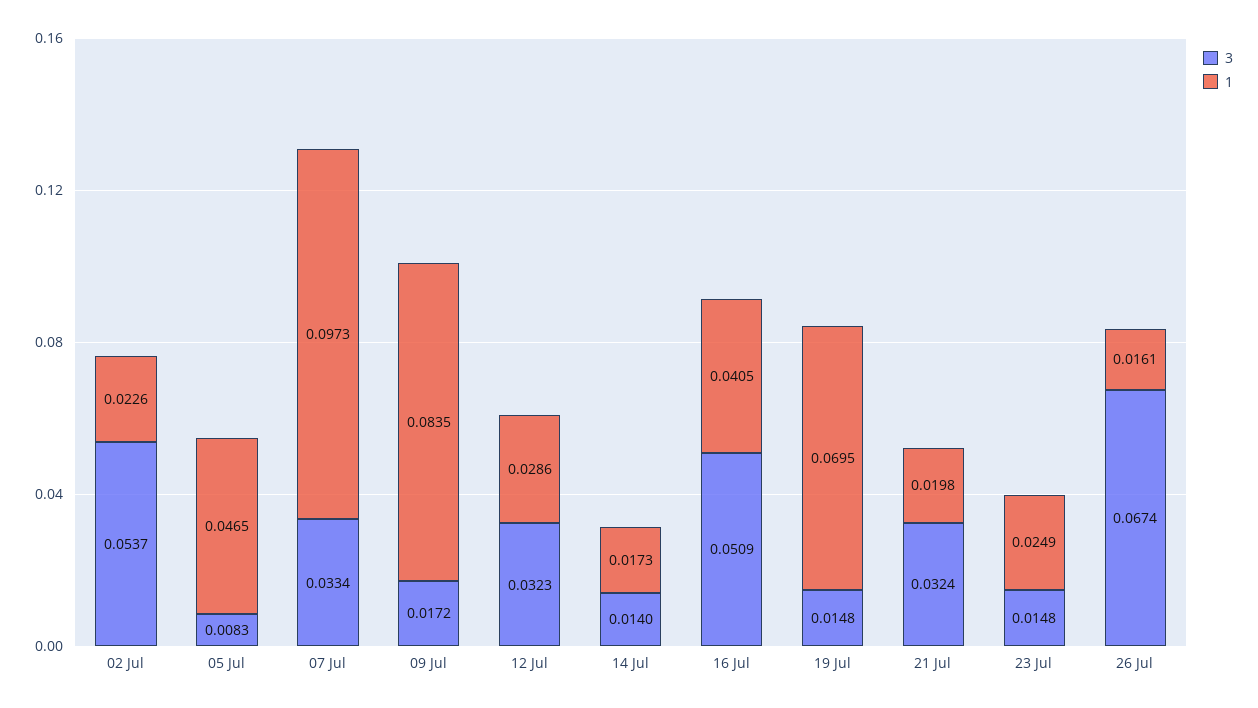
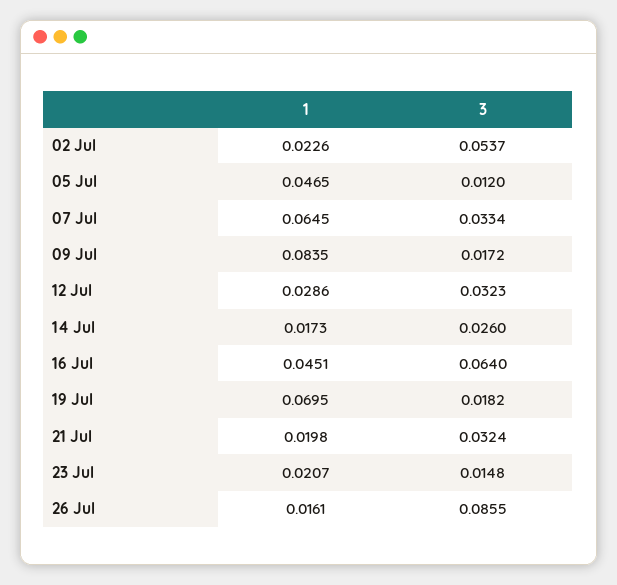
3, 05 Jul: 0.0083 -> 0.012
1, 07 Jul: 0.0973 -> 0.0645
3, 14 Jul: 0.014 -> 0.026
3, 16 Jul: 0.0509 -> 0.064
1, 16 Jul: 0.0405 -> 0.0451
3, 19 Jul: 0.0148 -> 0.0182
1, 23 Jul: 0.0249 -> 0.0207
3, 26 Jul: 0.0674 -> 0.0855

